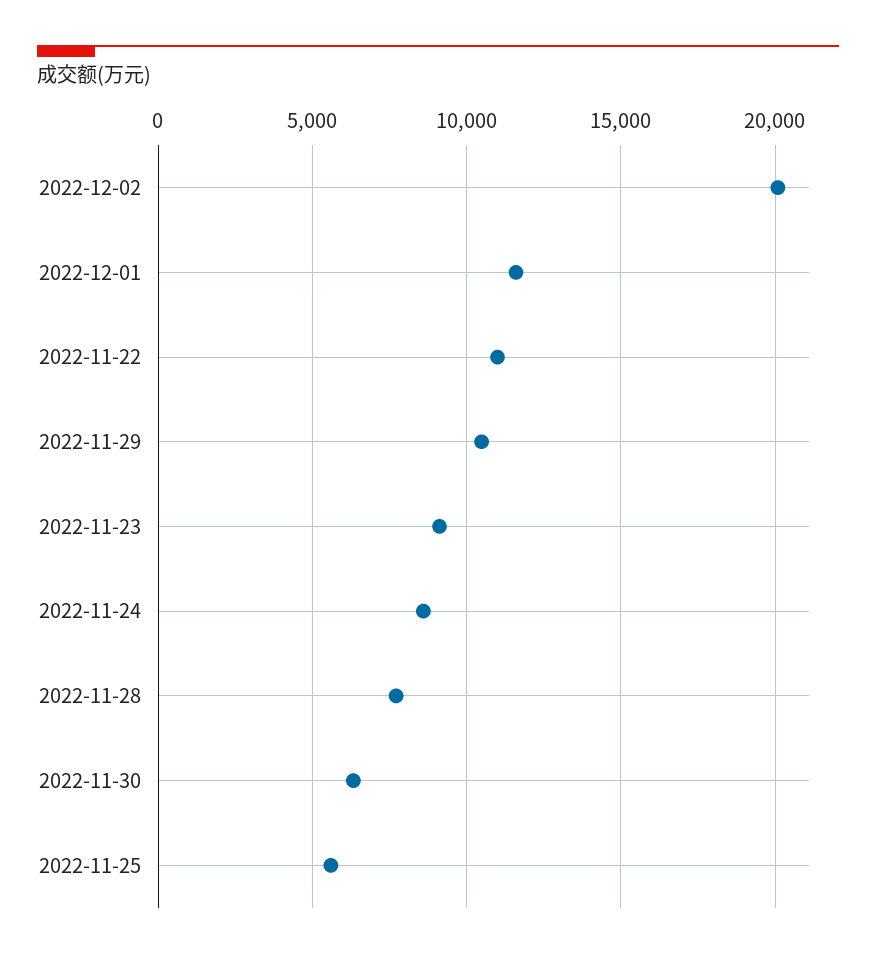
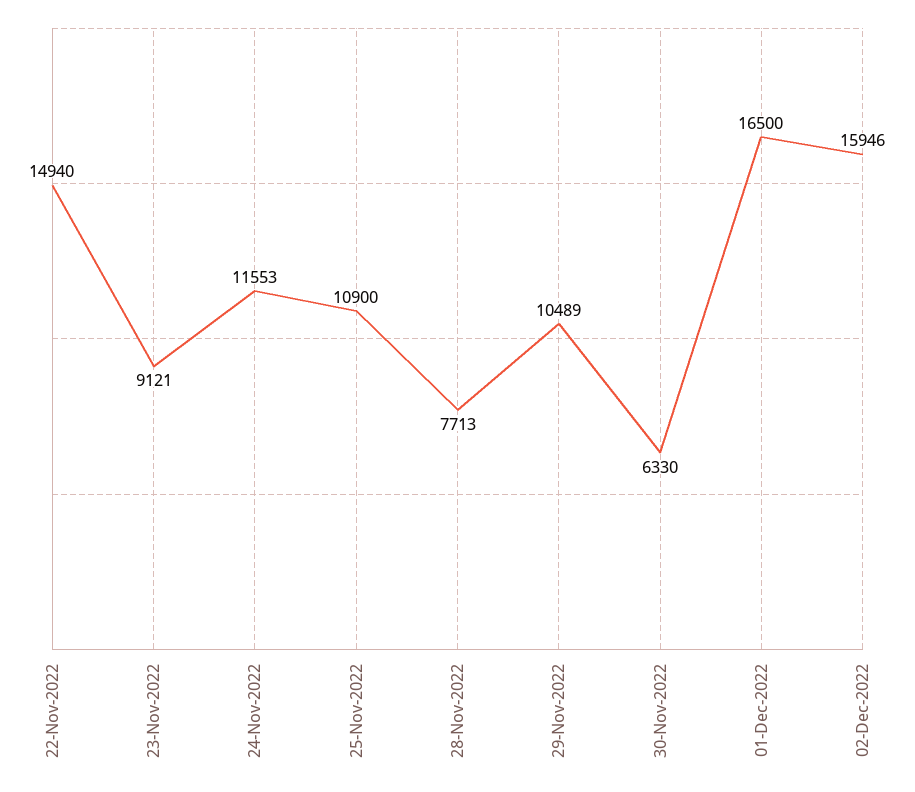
2022-12-02: 20000 -> 15946
2022-12-01: 11500 -> 16500
2022-11-22: 11000 -> 14940
2022-11-24: 8500 -> 11553
2022-11-25: 5500 -> 10900

